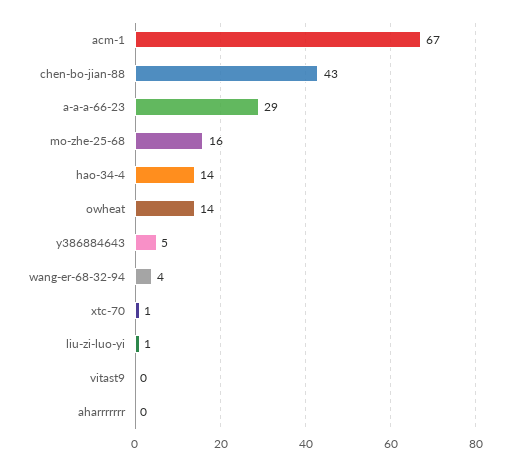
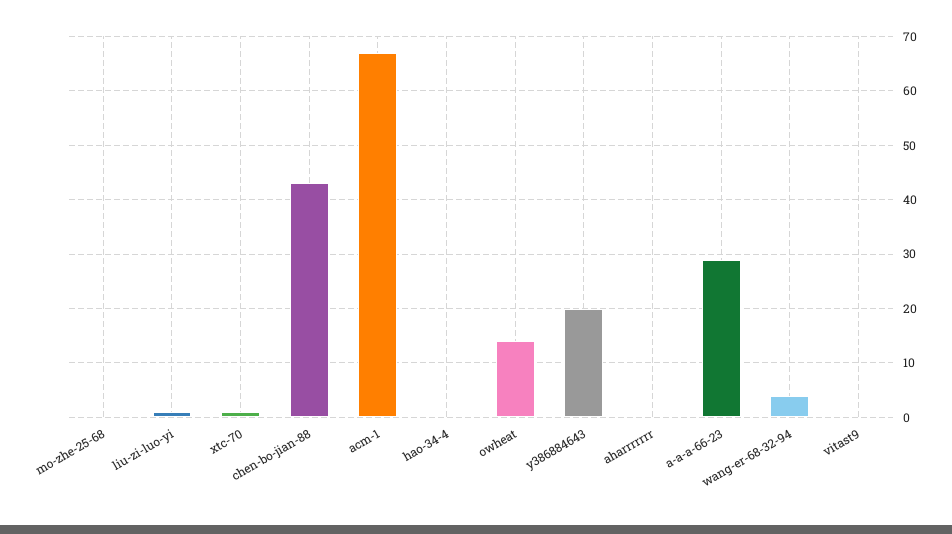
mo-zhe-25-68: 16 -> 0
hao-34-4: 14 -> 0
y386884643: 5 -> 20

